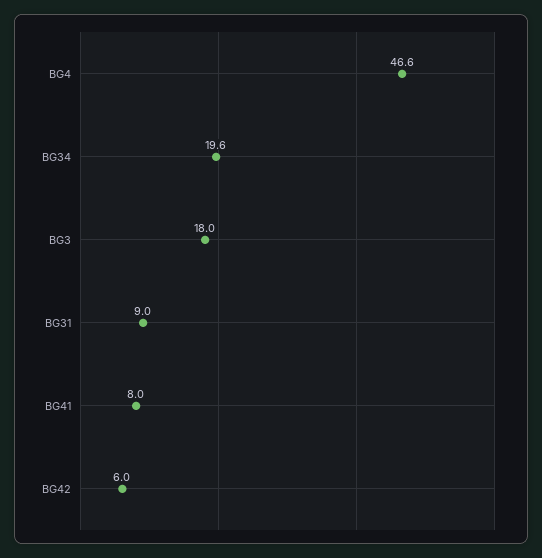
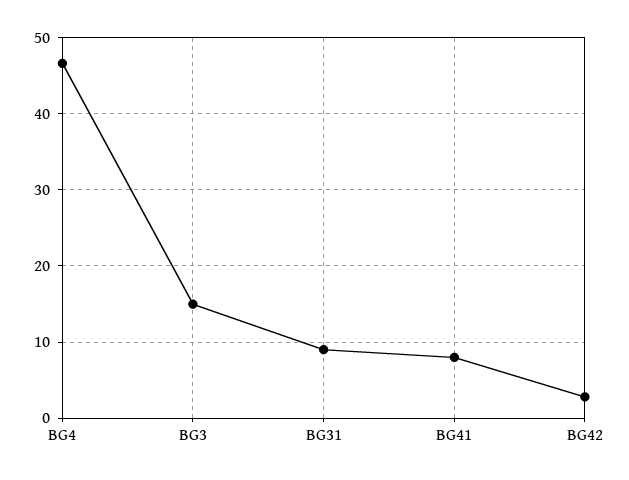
BG34: 19.6 -> none
BG3: 18 -> 15
BG42: 6 -> 3

